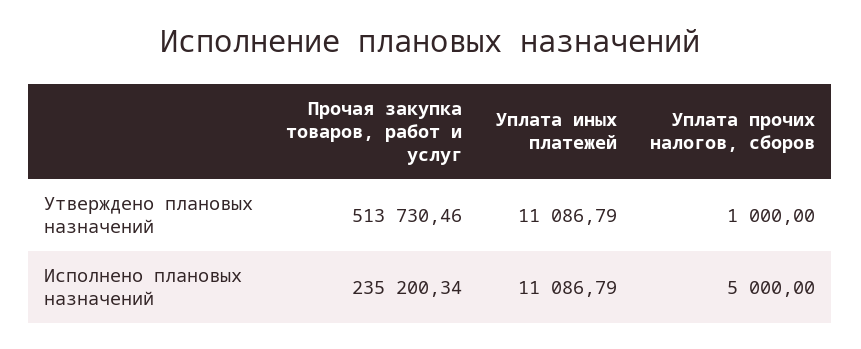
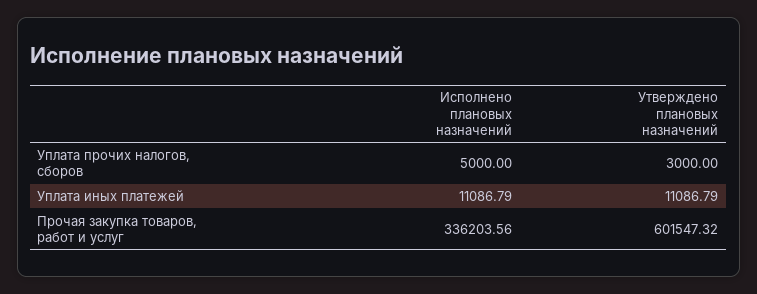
Прочая закупка товаров, работ и услуг, Утверждено плановых назначений: 513730.46 -> 601547.32
Уплата прочих налогов, сборов, Утверждено плановых назначений: 1000 -> 3000
Прочая закупка товаров, работ и услуг, Исполнено плановых назначений: 235200.34 -> 336203.56

